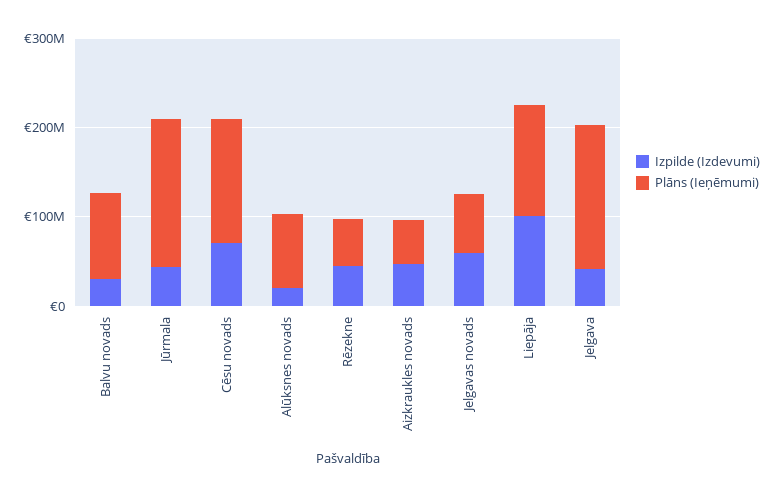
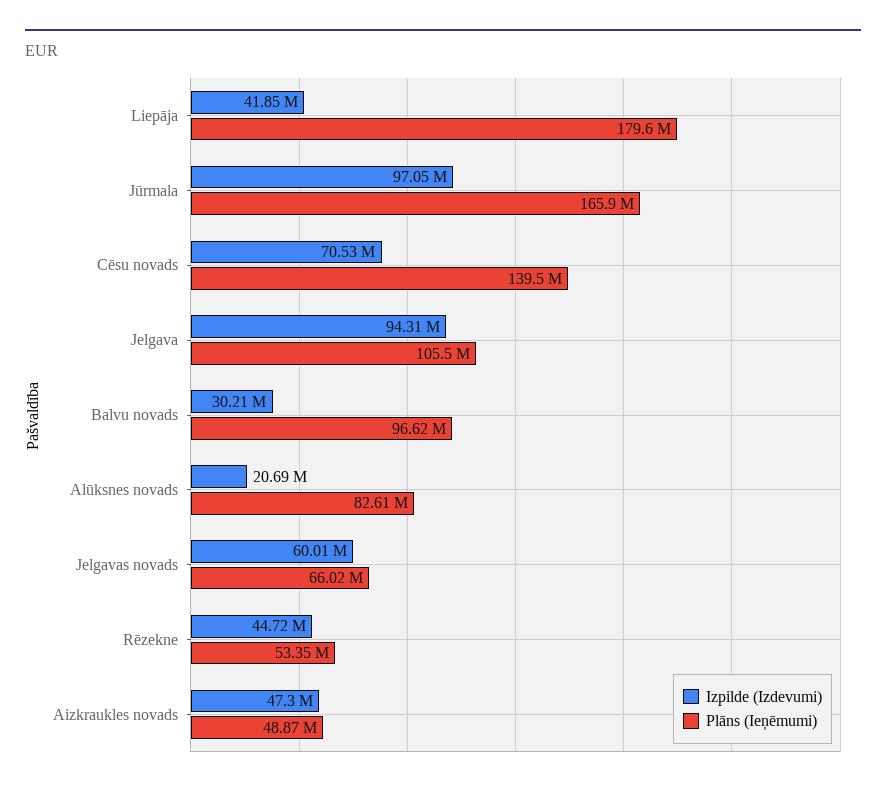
Izpilde (Izdevumi), Jūrmala: 40000000 -> 97050000
Izpilde (Izdevumi), Liepāja: 100000000 -> 41850000
Plāns (Ieņēmumi), Liepāja: 120000000 -> 179600000
Izpilde (Izdevumi), Jelgava: 40000000 -> 94310000
Plāns (Ieņēmumi), Jelgava: 160000000 -> 105500000

